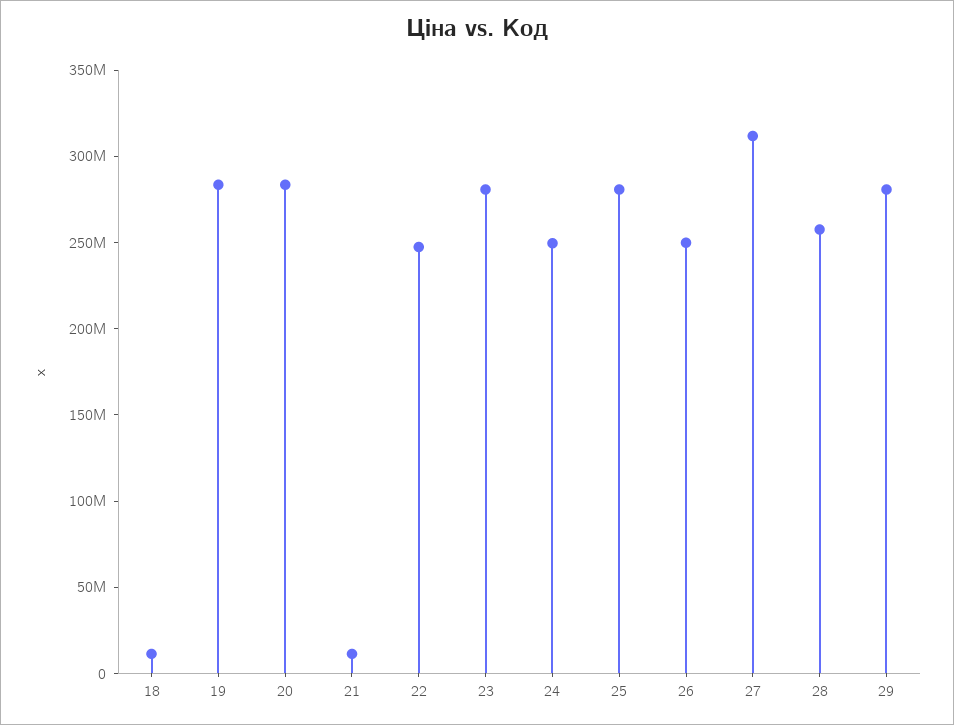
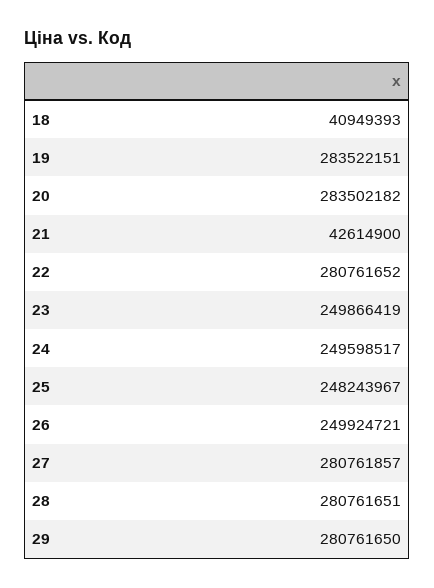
18: 10000000 -> 40949393
21: 10000000 -> 42614900
22: 250000000 -> 280761652
23: 280000000 -> 249866419
25: 280000000 -> 248243967
27: 310000000 -> 280761857
28: 260000000 -> 280761651

